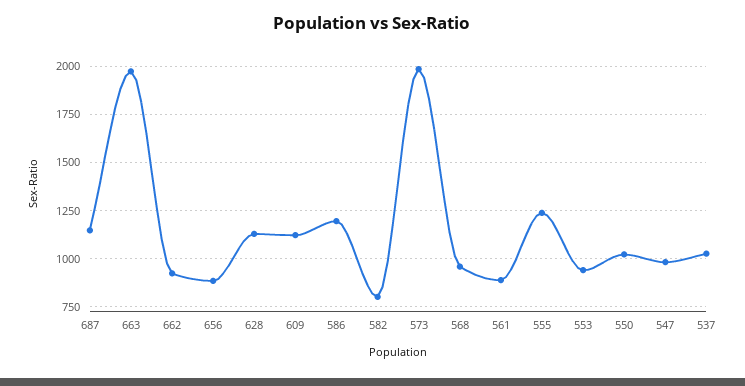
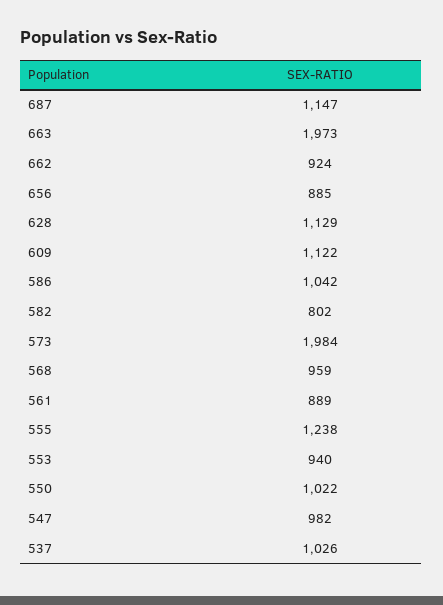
586: 1200 -> 1042

